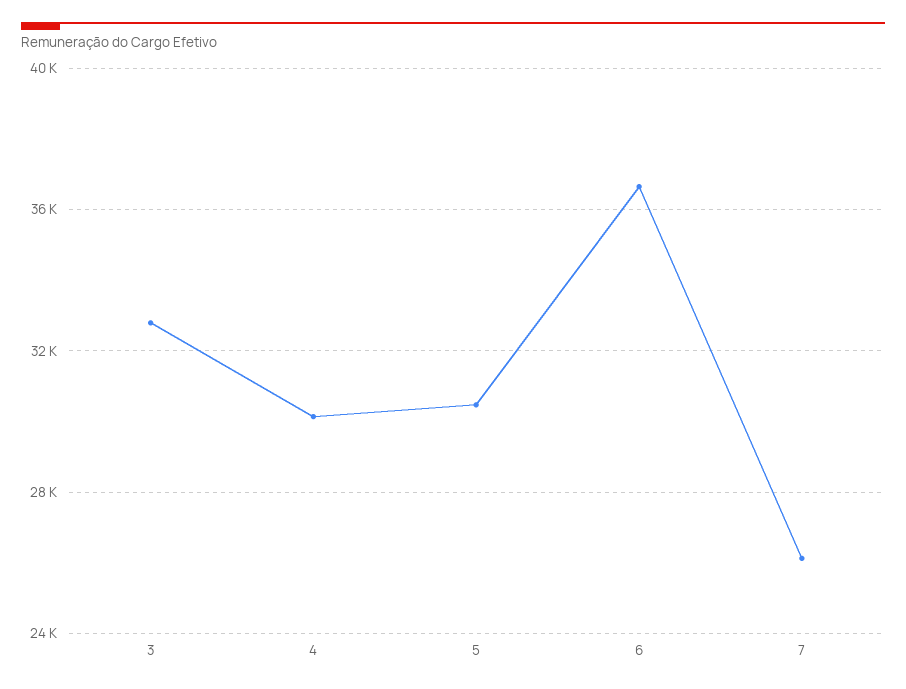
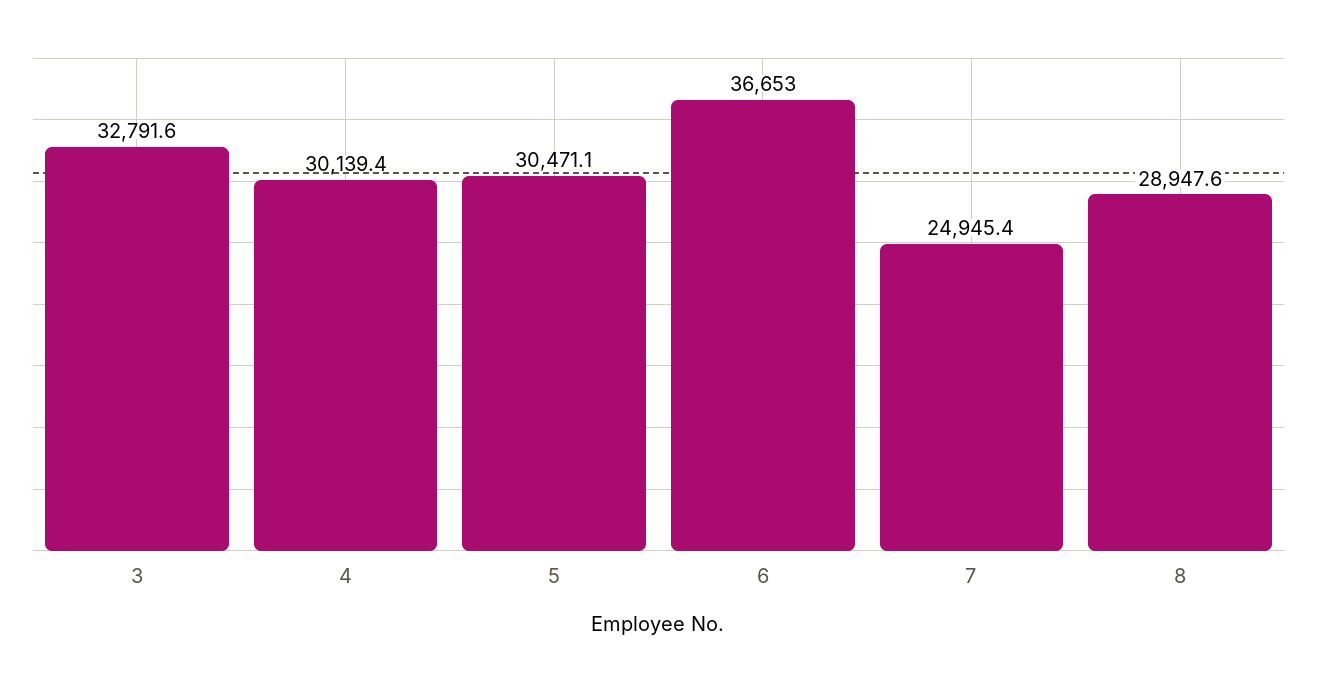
7: 26000 -> 24945.4
8: none -> 28947.6

